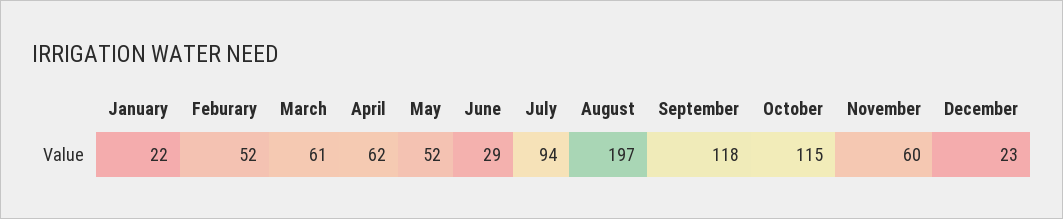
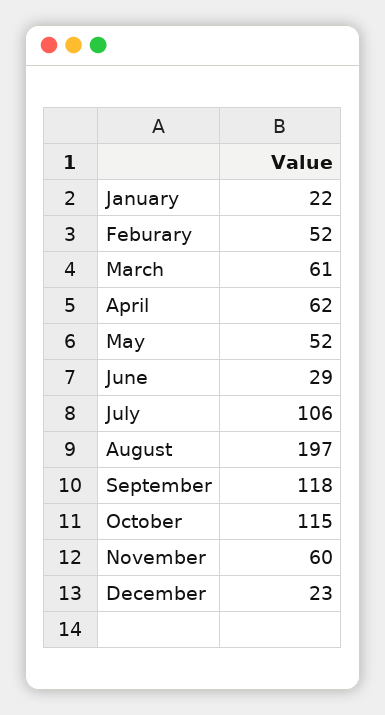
July: 94 -> 106

